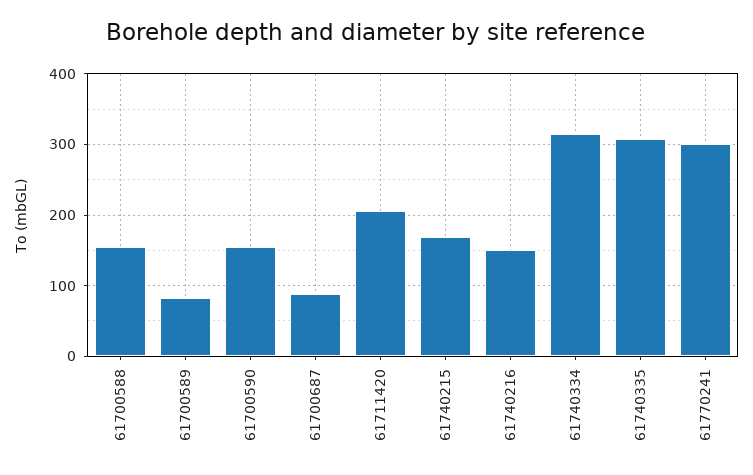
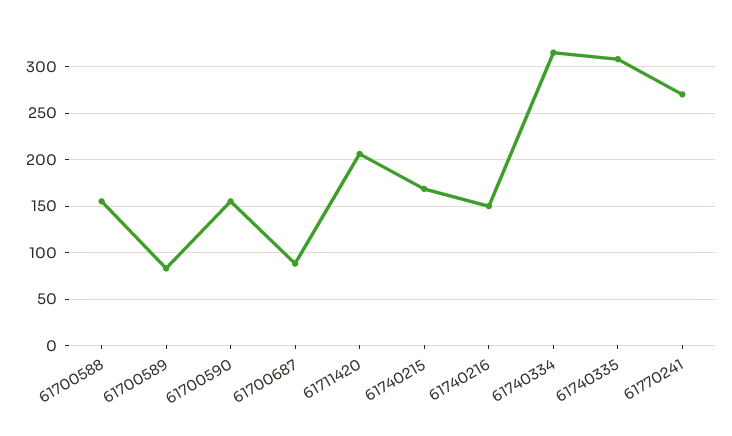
61770241: 300 -> 270

